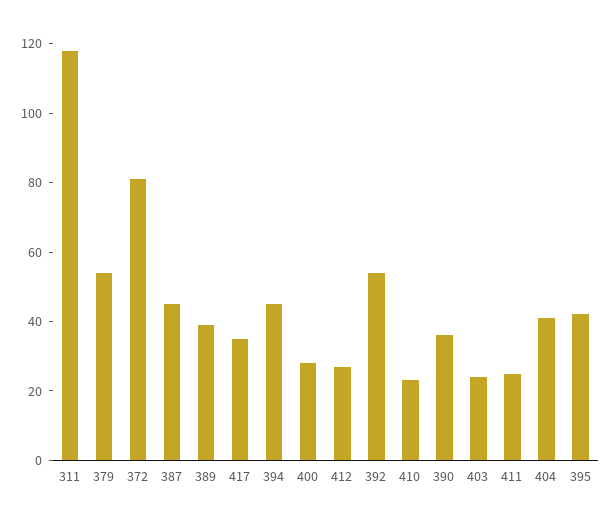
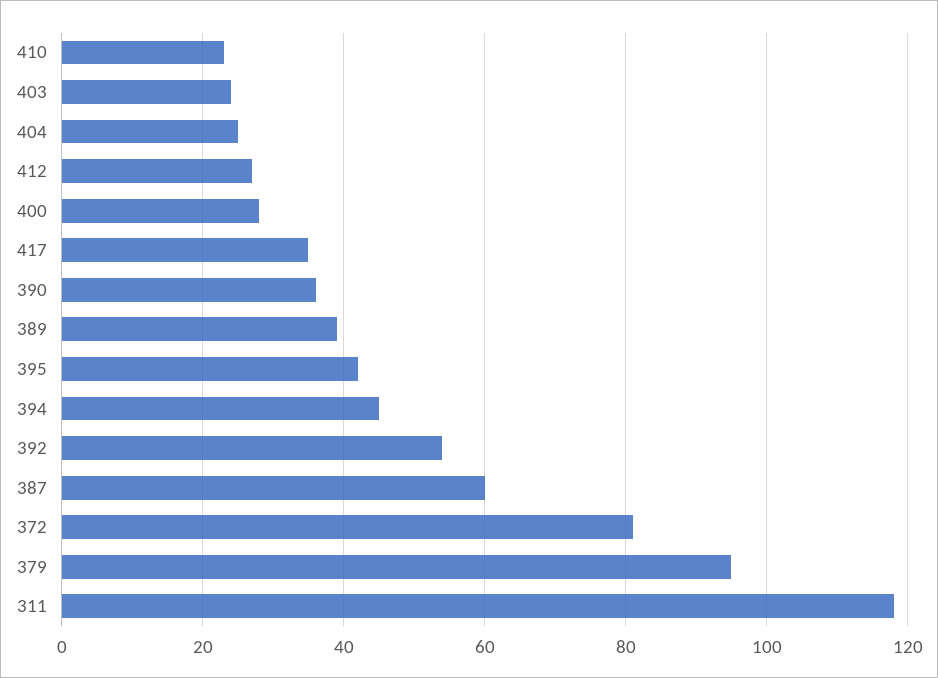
379: 55 -> 95
387: 45 -> 60
411: 25 -> none
404: 40 -> 25

